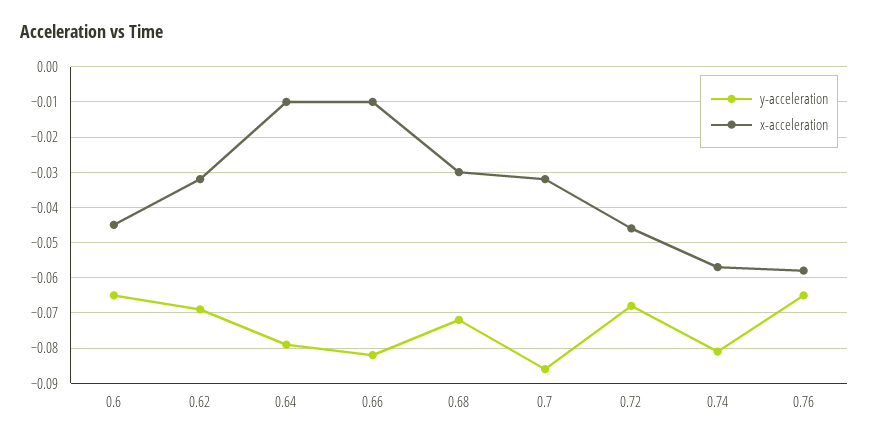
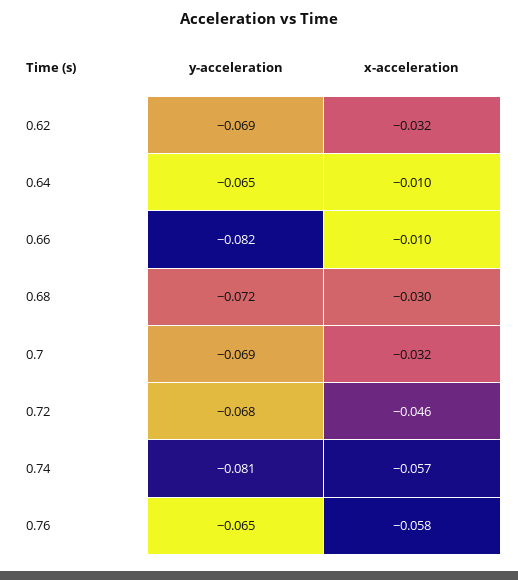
y-acceleration, 0.6: -0.065 -> none
x-acceleration, 0.6: -0.045 -> none
y-acceleration, 0.64: -0.08 -> -0.065
y-acceleration, 0.7: -0.085 -> -0.069

